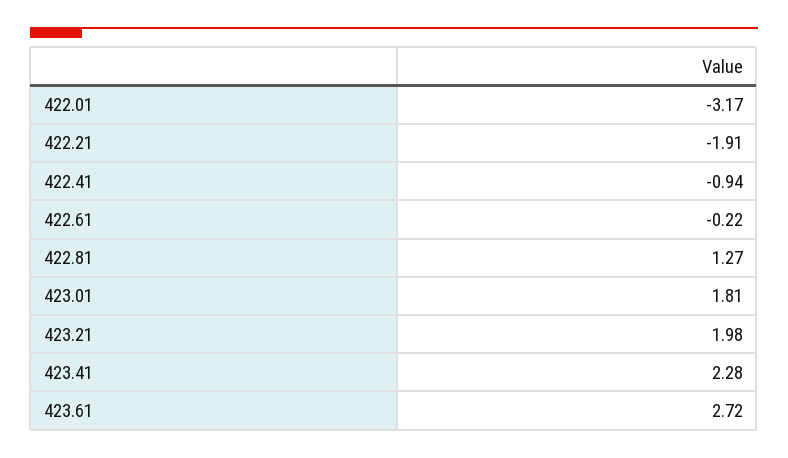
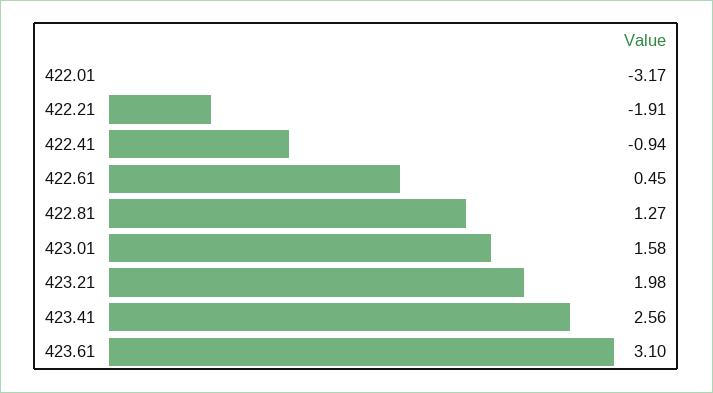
422.61: -0.22 -> 0.45
423.01: 1.81 -> 1.58
423.41: 2.28 -> 2.56
423.61: 2.72 -> 3.1

